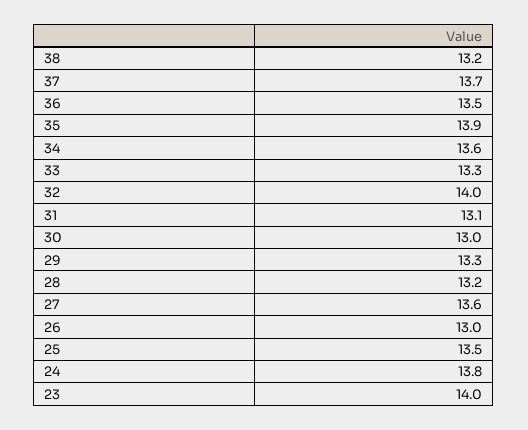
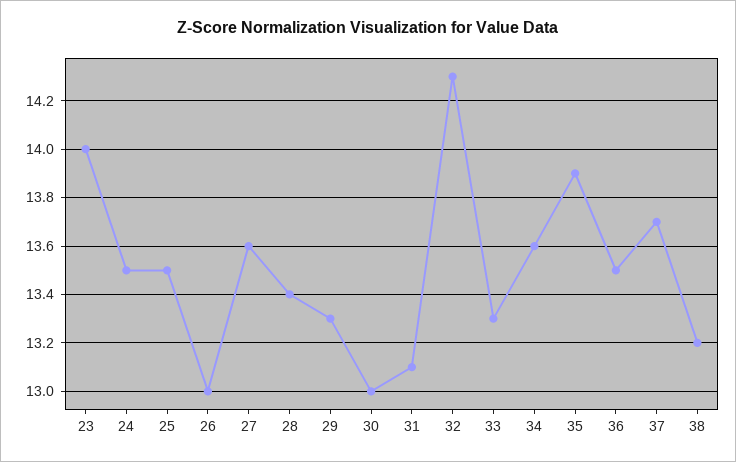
32: 14 -> 14.3
28: 13.2 -> 13.4
24: 13.8 -> 13.5

